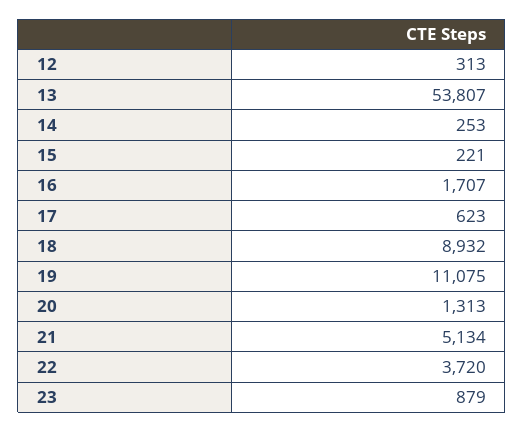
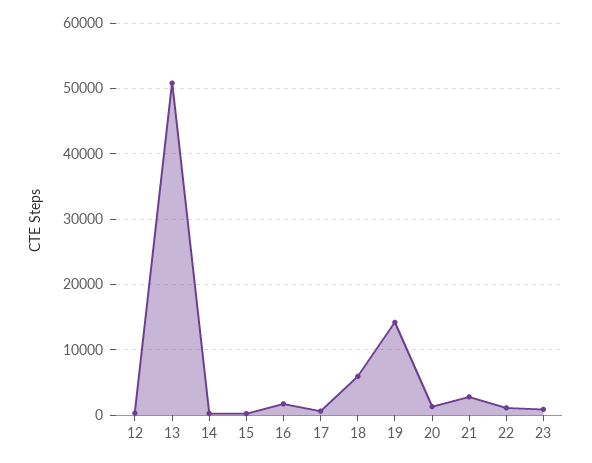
13: 53807 -> 51000
18: 8932 -> 6000
19: 11075 -> 14000
21: 5134 -> 3000
22: 3720 -> 1000

